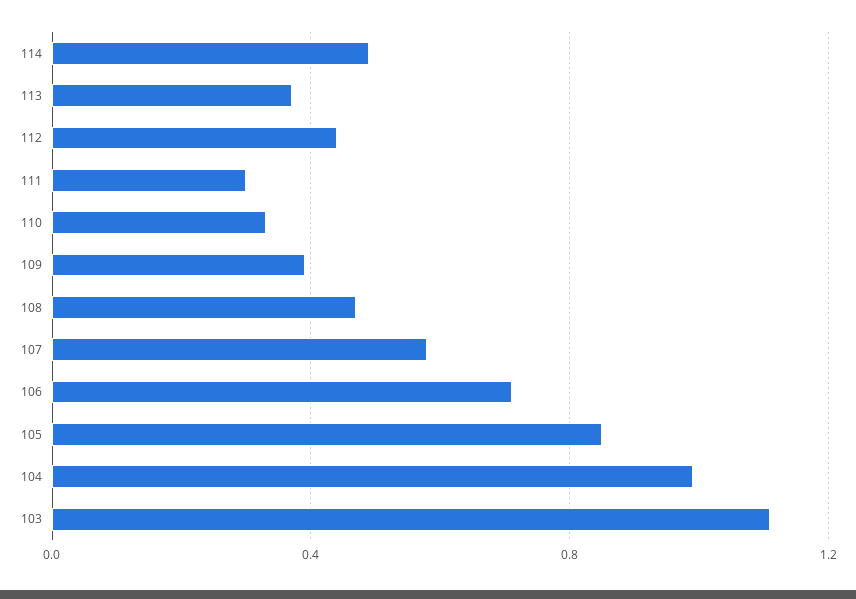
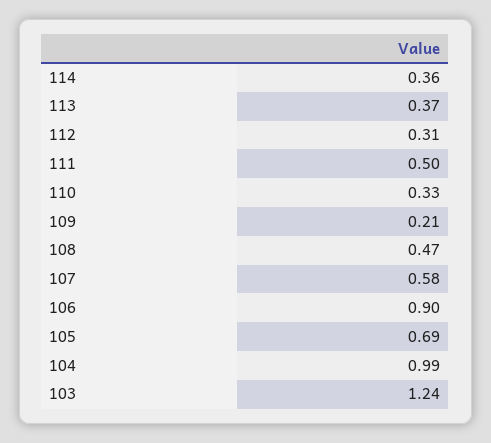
114: 0.5 -> 0.36
112: 0.45 -> 0.31
111: 0.3 -> 0.5
109: 0.4 -> 0.21
106: 0.7 -> 0.9
105: 0.85 -> 0.69
103: 1.1 -> 1.24

